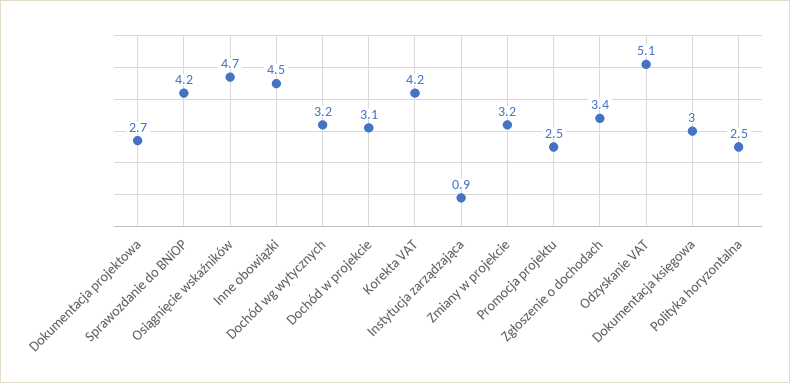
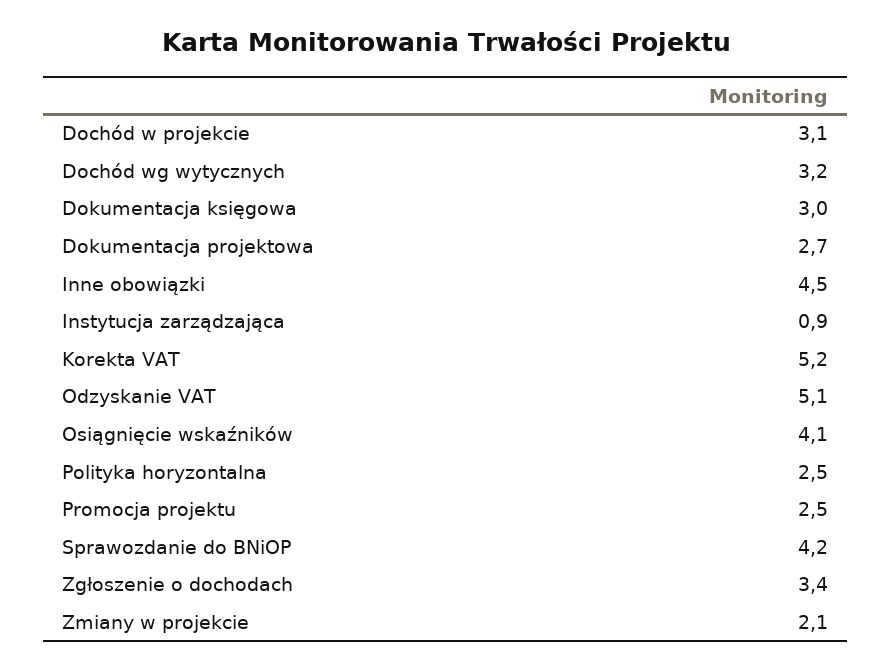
Osiągnięcie wskaźników: 4.7 -> 4.1
Korekta VAT: 4.2 -> 5.2
Zmiany w projekcie: 3.2 -> 2.1

